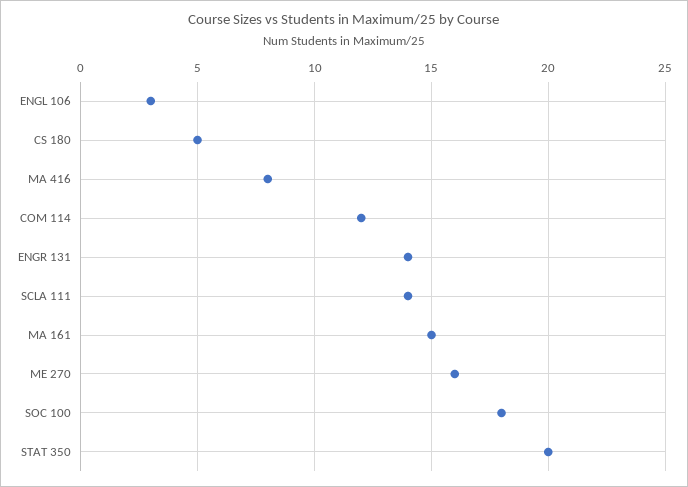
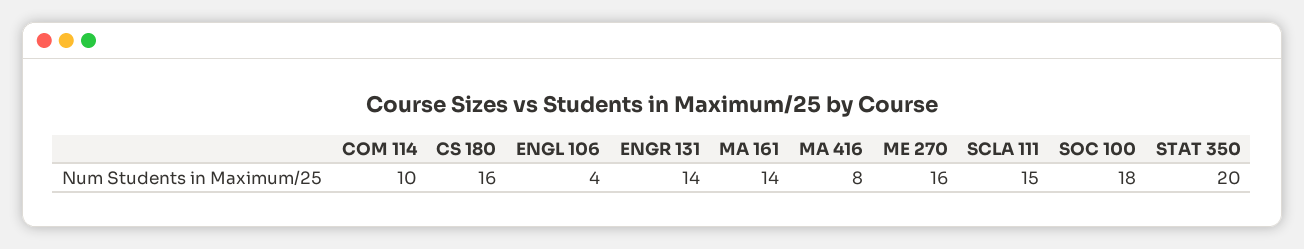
ENGL 106: 3 -> 4
CS 180: 5 -> 16
COM 114: 12 -> 10
SCLA 111: 14 -> 15
MA 161: 15 -> 14

